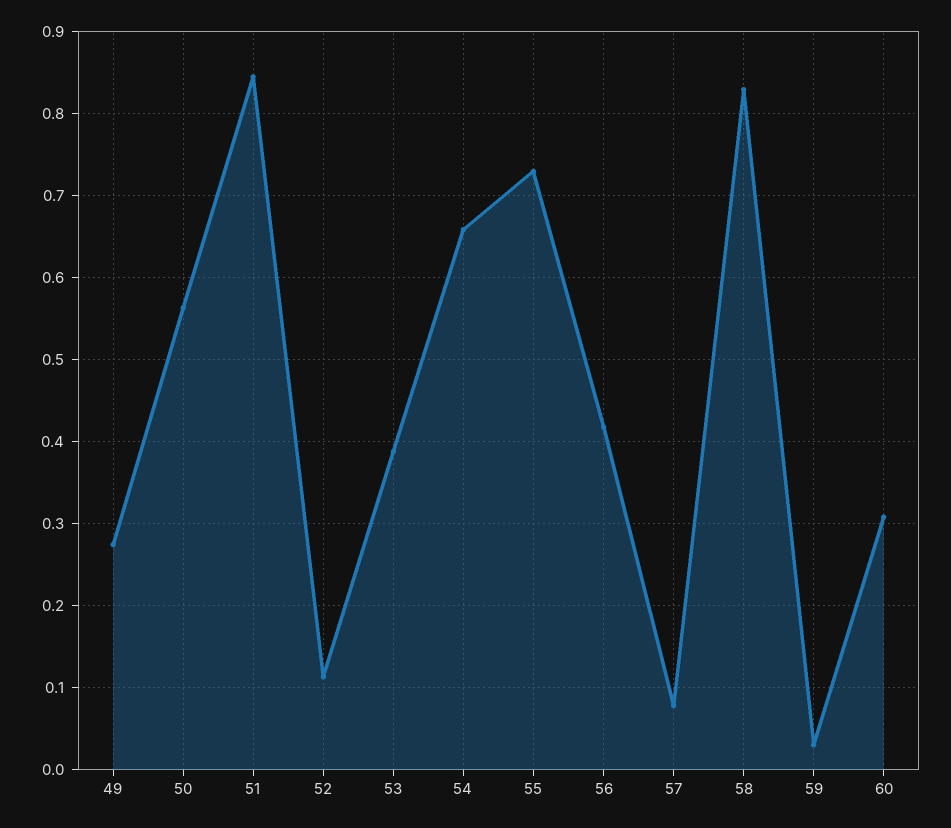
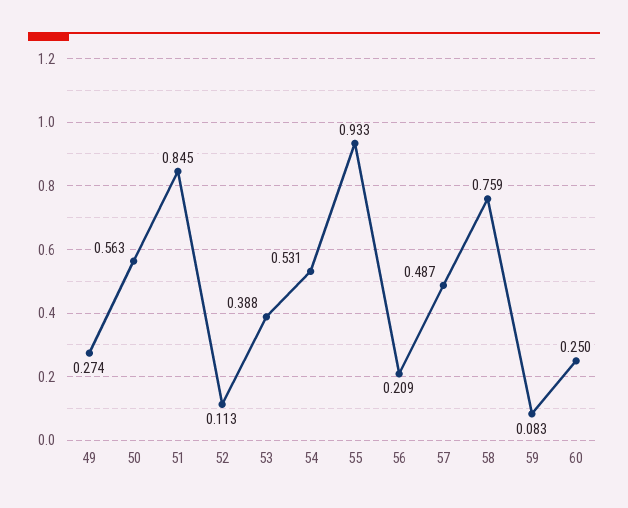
54: 0.66 -> 0.531
55: 0.73 -> 0.933
56: 0.42 -> 0.209
57: 0.08 -> 0.487
58: 0.83 -> 0.759
59: 0.03 -> 0.083
60: 0.31 -> 0.25

